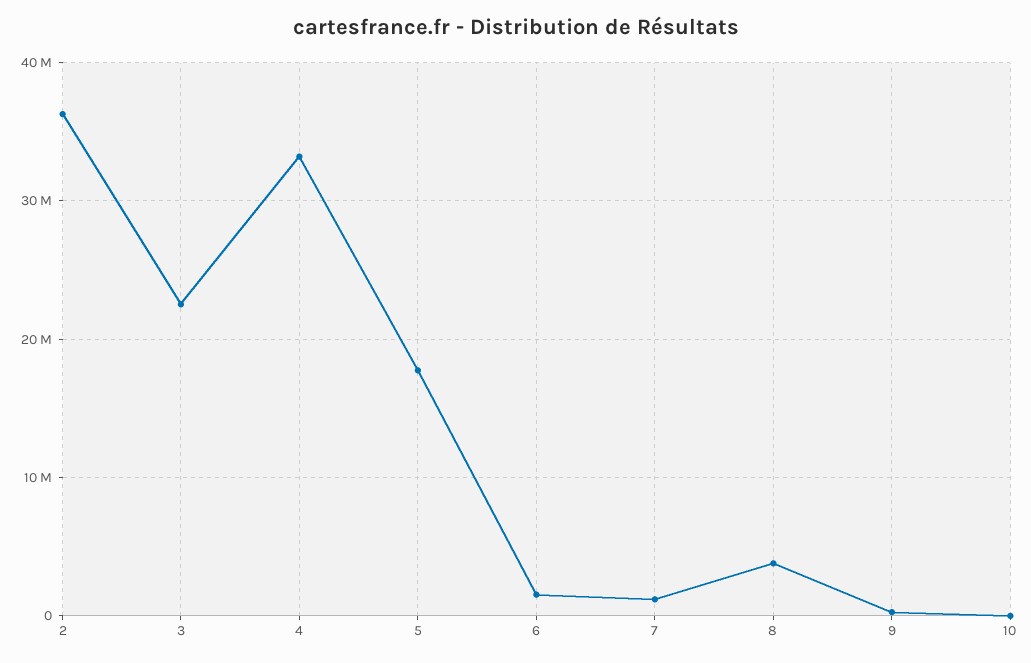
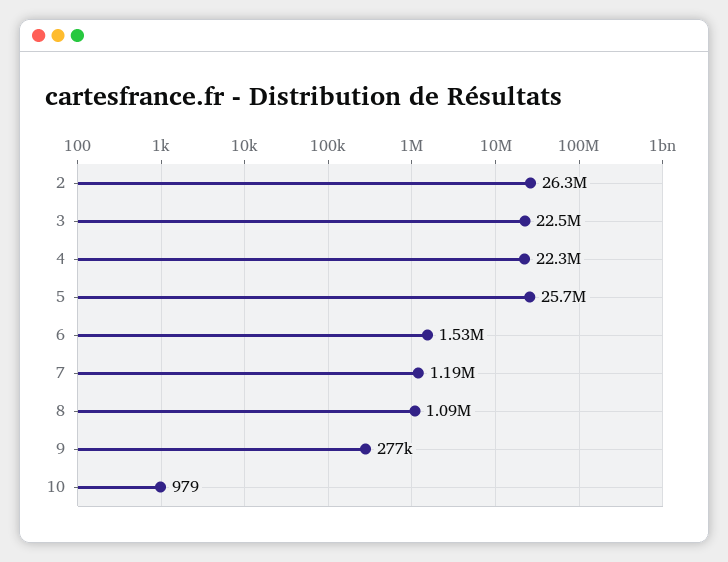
2: 36000000 -> 26300000
4: 33000000 -> 22300000
5: 18000000 -> 25700000
8: 4000000 -> 1090000

